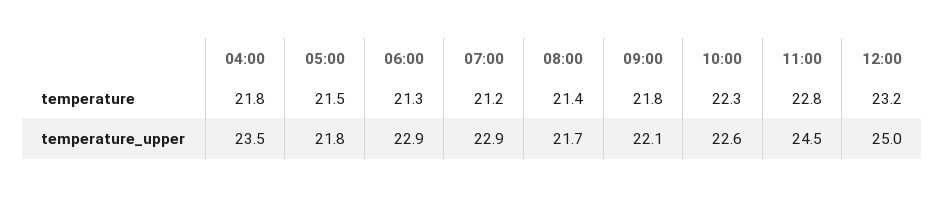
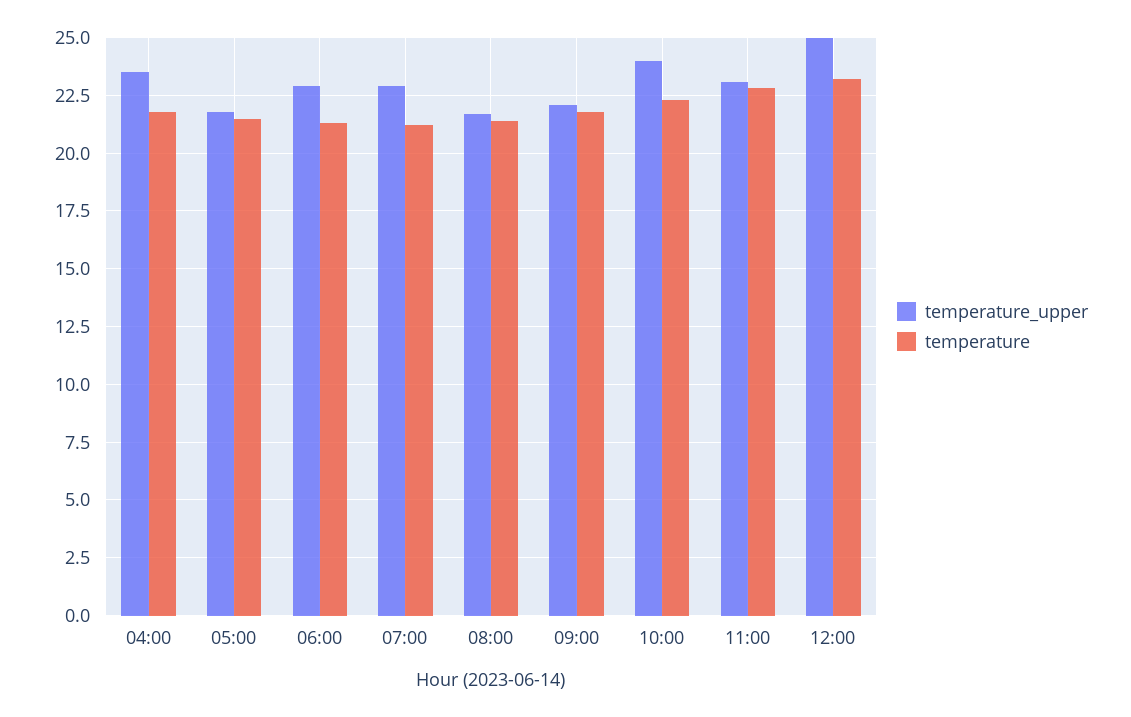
temperature_upper, 10:00: 22.6 -> 24
temperature_upper, 11:00: 24.5 -> 23

